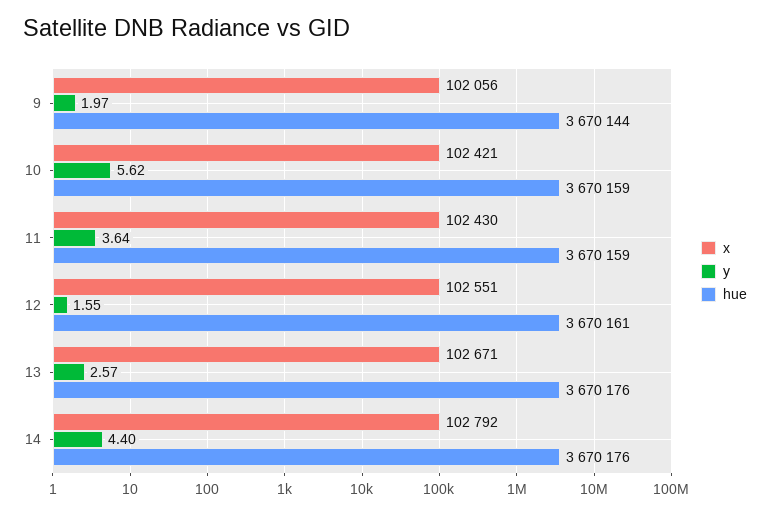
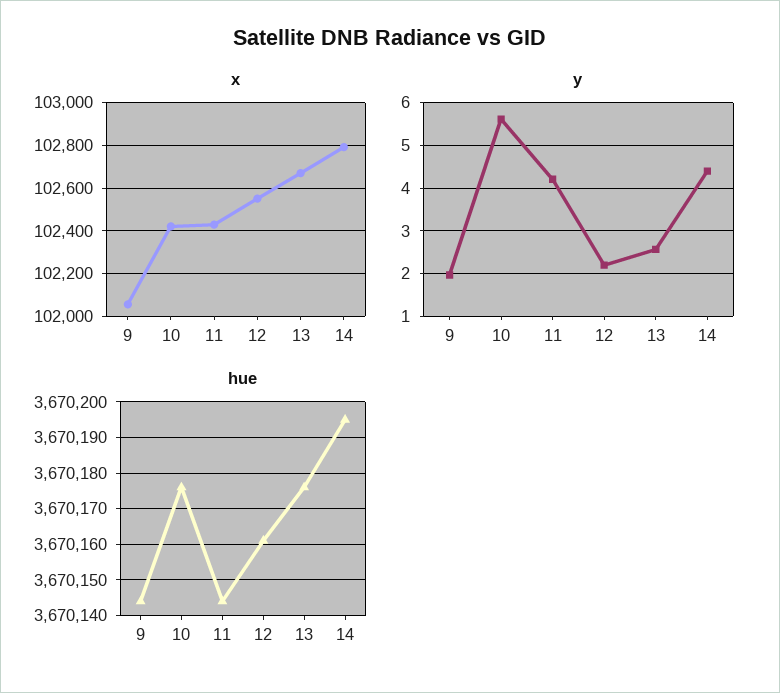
hue, 10: 3670159 -> 3670175
y, 11: 3.64 -> 4.2
hue, 11: 3670159 -> 3670145
y, 12: 1.55 -> 2.2
hue, 14: 3670176 -> 3670195

